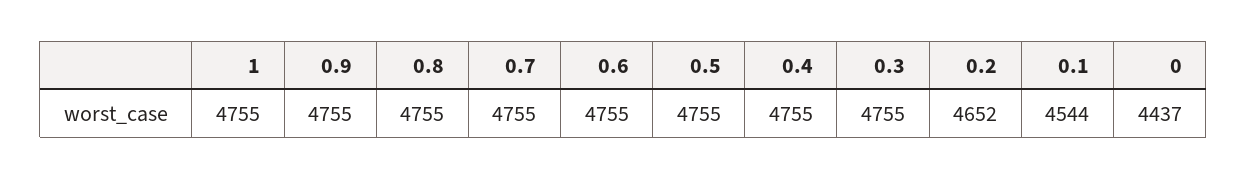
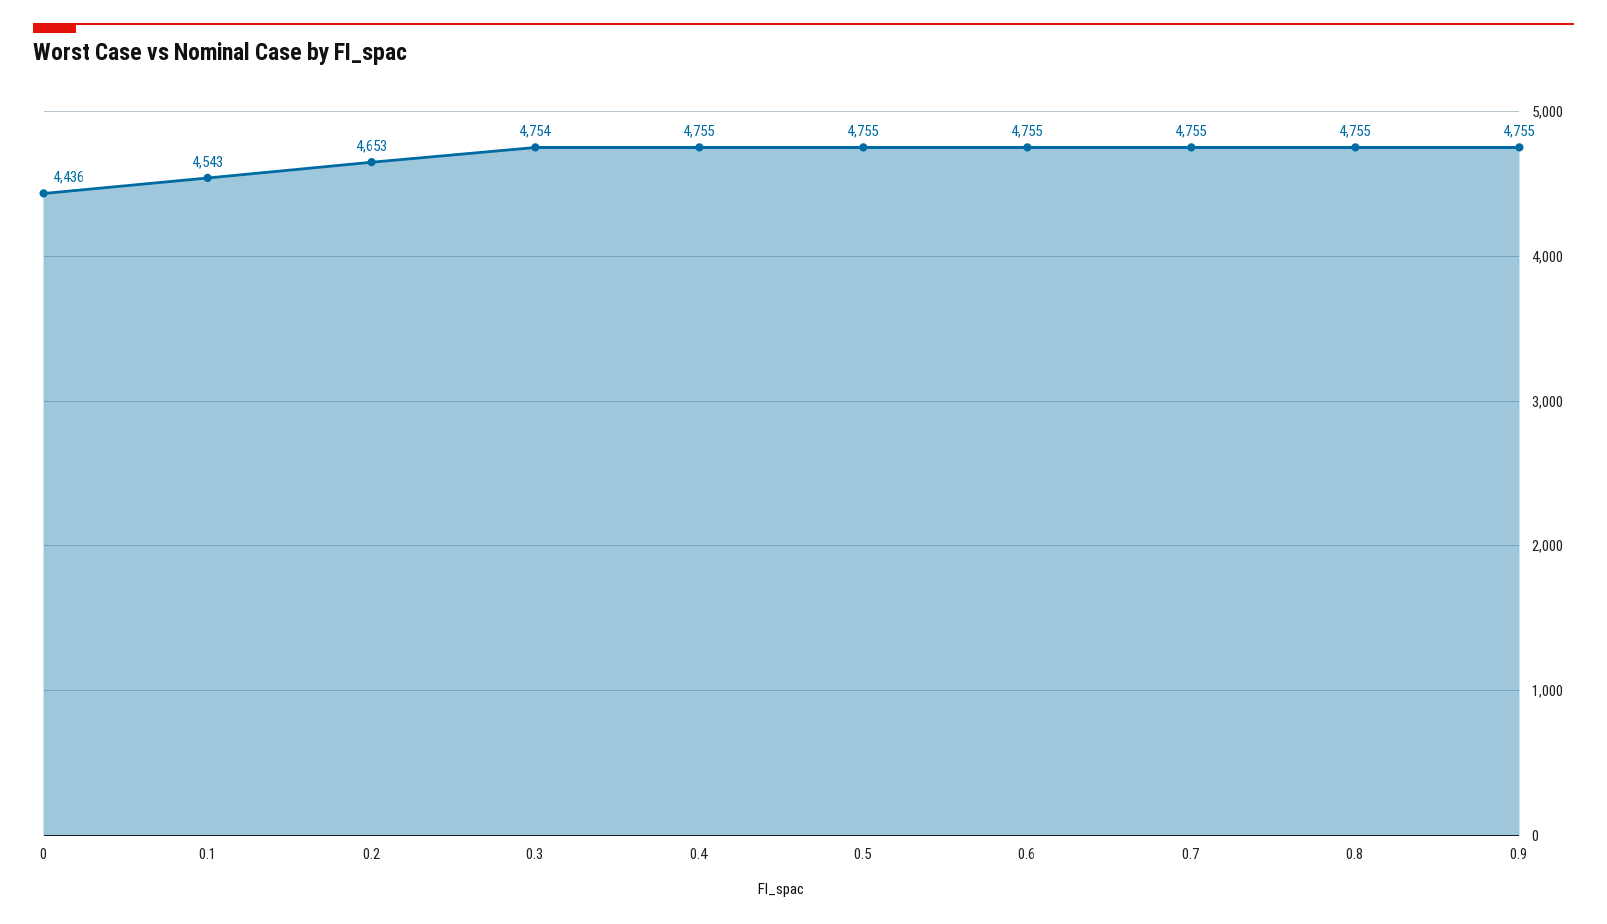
1: 4755 -> none
0.3: 4755 -> 4754
0.2: 4652 -> 4653
0.1: 4544 -> 4543
0: 4437 -> 4436

